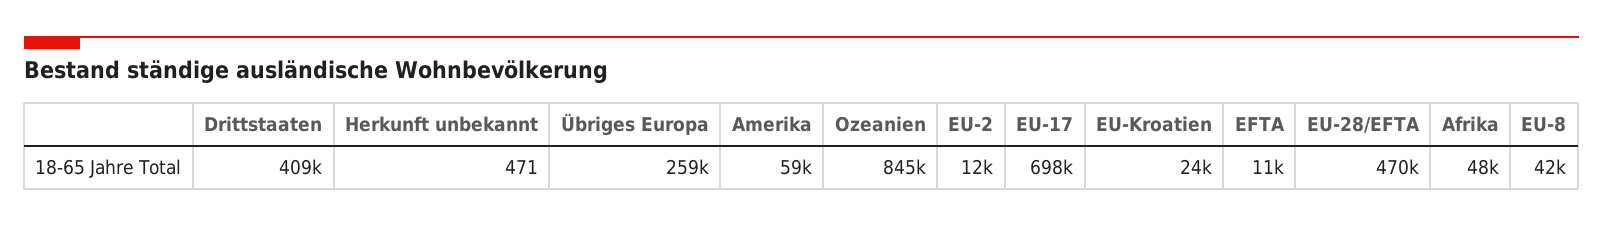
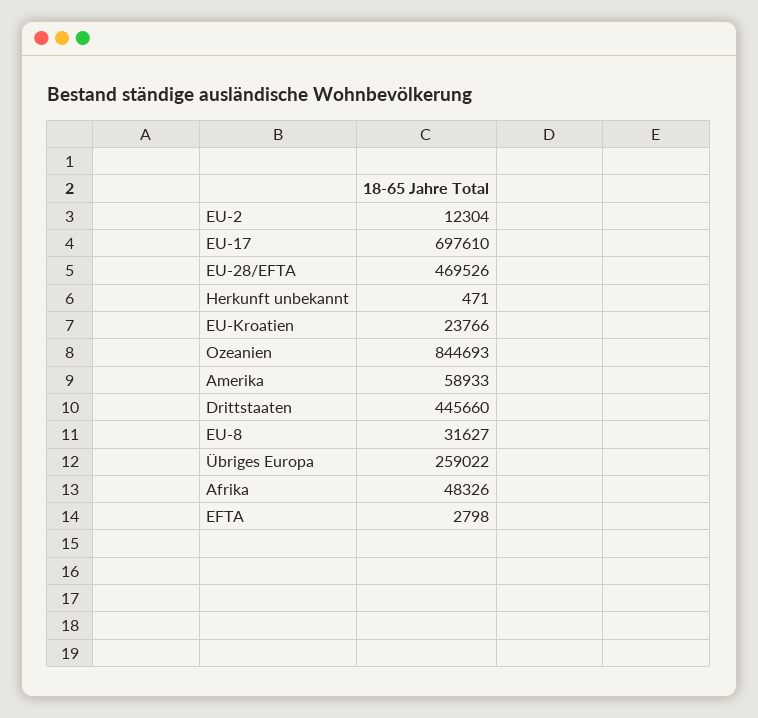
Drittstaaten: 409000 -> 445660
EFTA: 11000 -> 2798
EU-8: 42000 -> 31627

